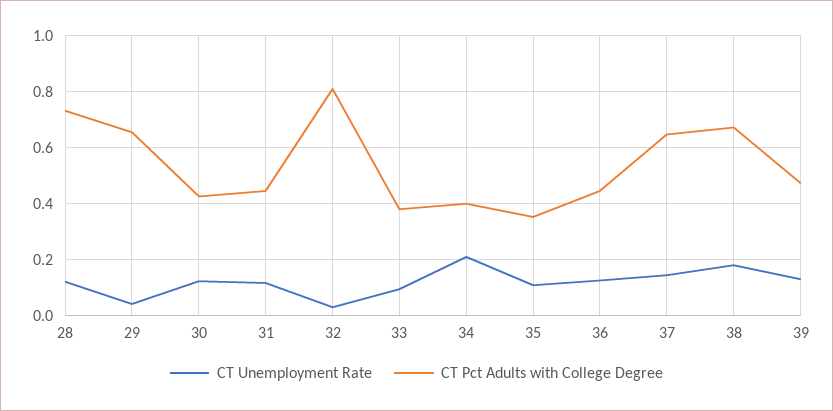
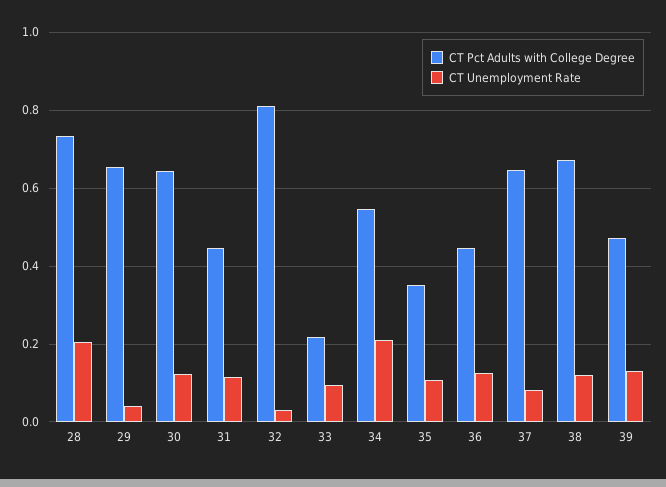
CT Unemployment Rate, 28: 0.125 -> 0.2
CT Pct Adults with College Degree, 30: 0.425 -> 0.64
CT Pct Adults with College Degree, 33: 0.375 -> 0.22
CT Pct Adults with College Degree, 34: 0.4 -> 0.54
CT Unemployment Rate, 37: 0.15 -> 0.08
CT Unemployment Rate, 38: 0.175 -> 0.12

